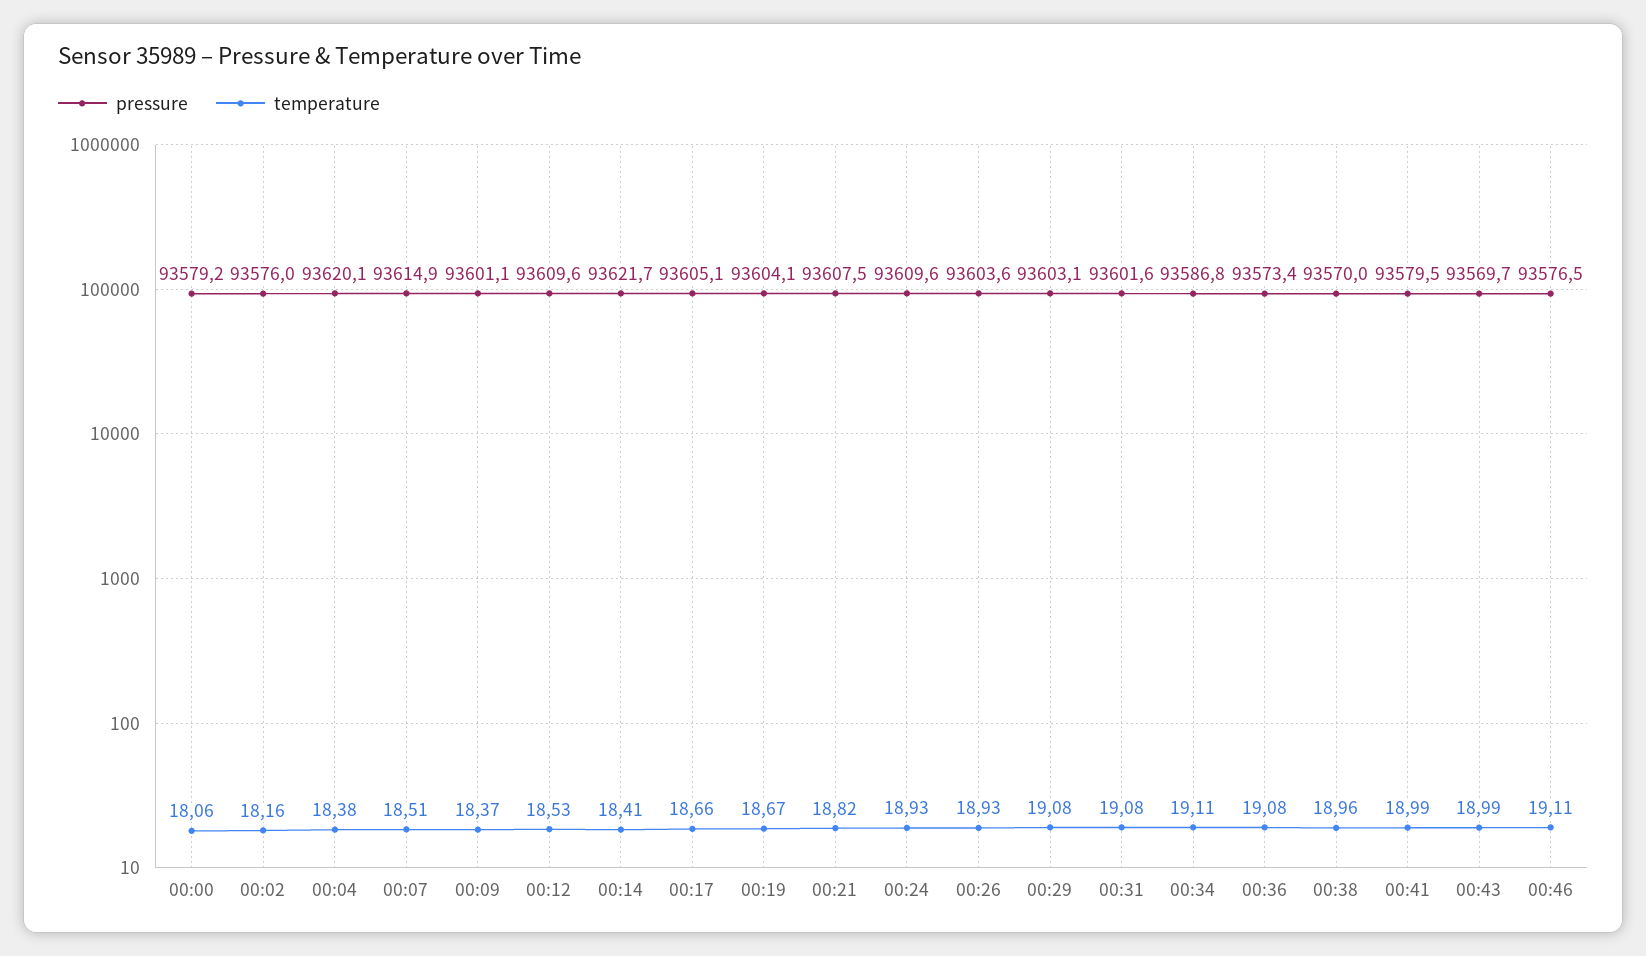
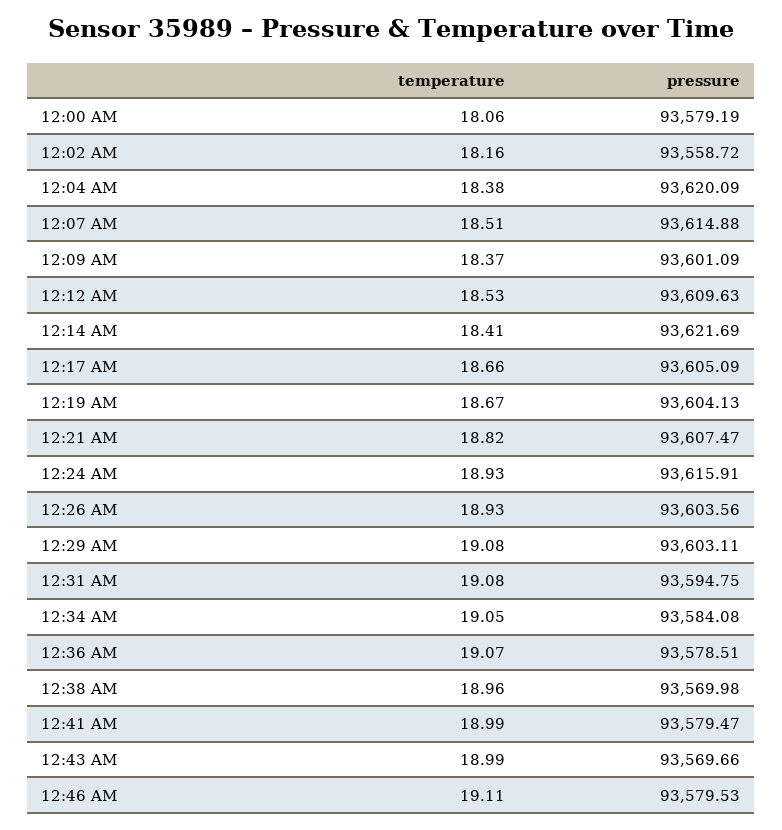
pressure, 00:02: 93576 -> 93558.72
pressure, 00:24: 93609.6 -> 93615.91
pressure, 00:31: 93601.6 -> 93594.75
pressure, 00:34: 93586.8 -> 93584.08
temperature, 00:34: 19.11 -> 19.05
pressure, 00:36: 93573.4 -> 93578.51
temperature, 00:36: 19.08 -> 19.07
pressure, 00:46: 93576.5 -> 93579.53

